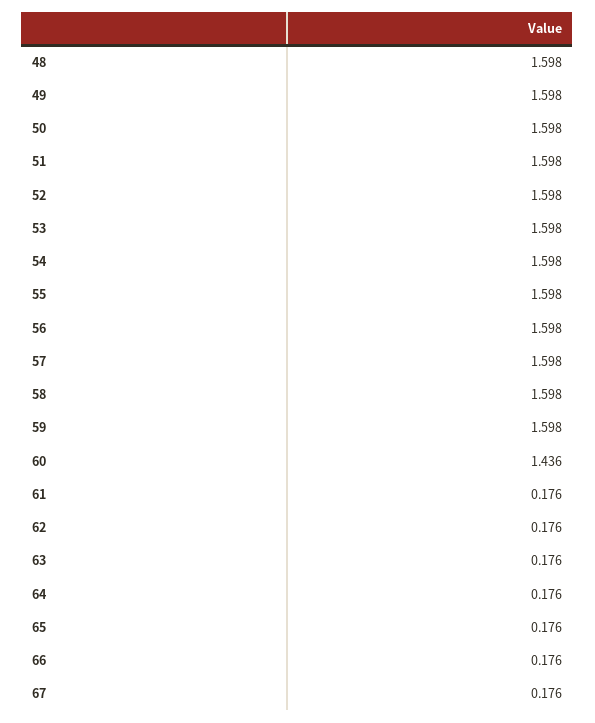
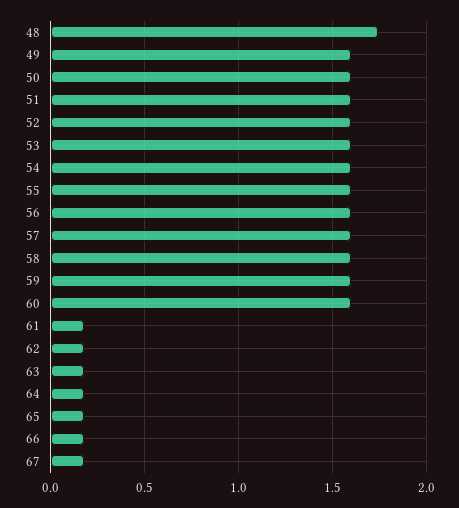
48: 1.598 -> 1.75
60: 1.436 -> 1.6

